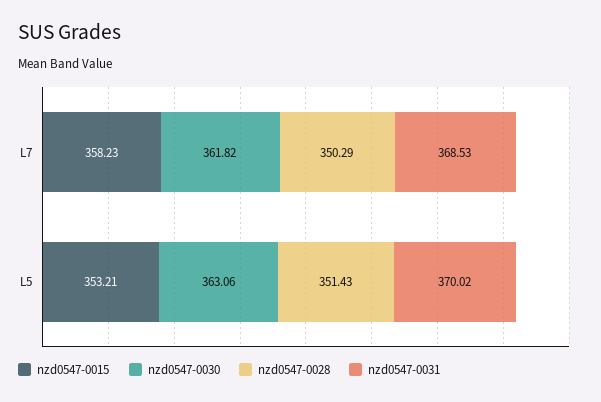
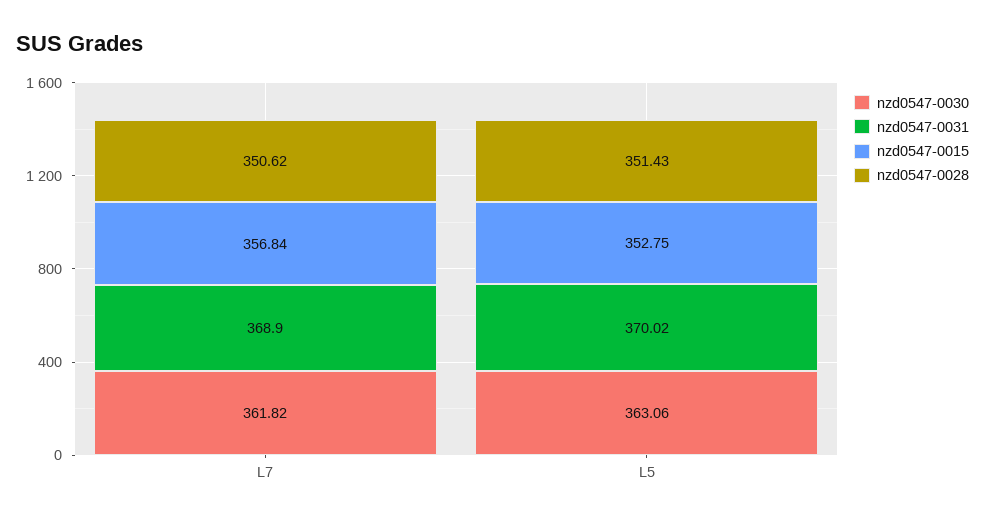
nzd0547-0015, L7: 358.23 -> 356.84
nzd0547-0028, L7: 350.29 -> 350.62
nzd0547-0031, L7: 368.53 -> 368.9
nzd0547-0015, L5: 353.21 -> 352.75

